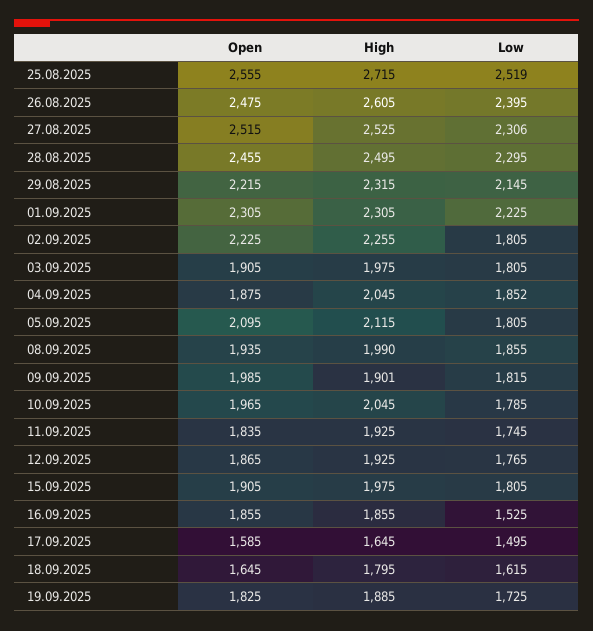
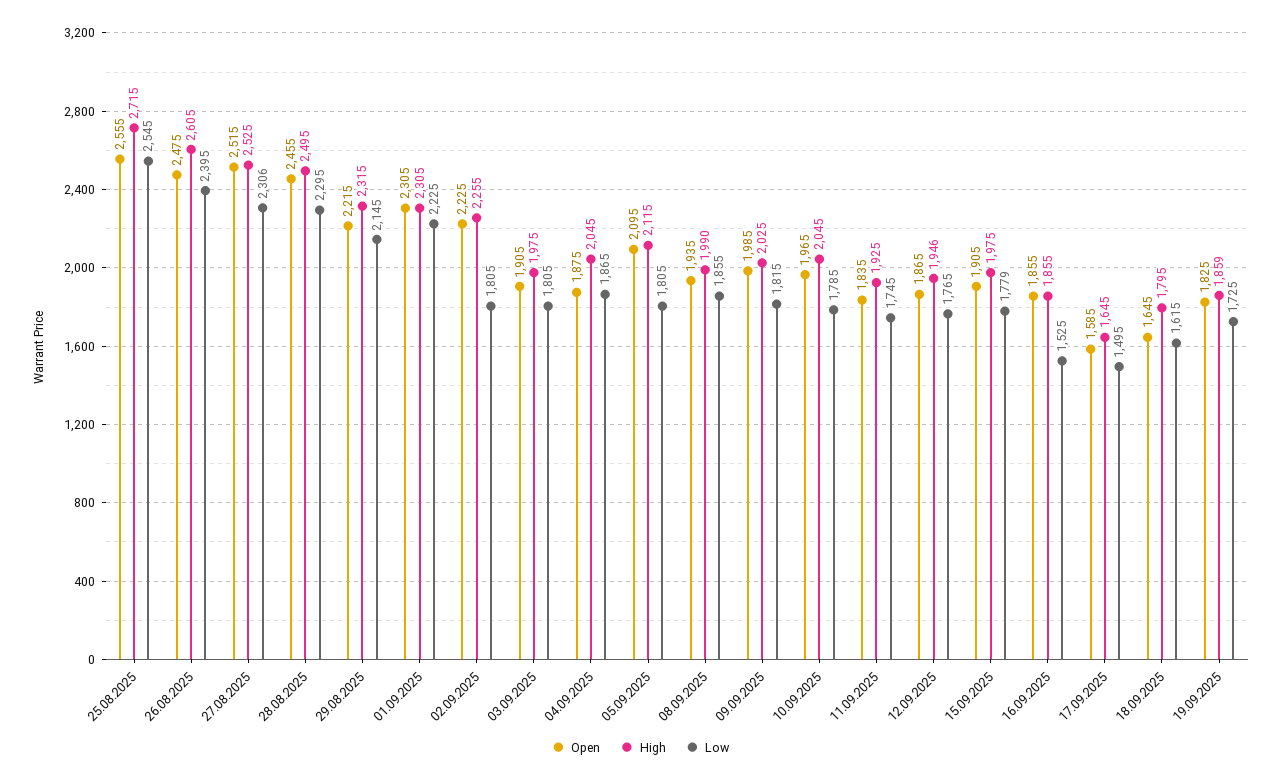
Low, 25.08.2025: 2519 -> 2545
Low, 04.09.2025: 1852 -> 1865
High, 09.09.2025: 1901 -> 2025
High, 12.09.2025: 1925 -> 1946
Low, 15.09.2025: 1805 -> 1779
High, 19.09.2025: 1885 -> 1859

